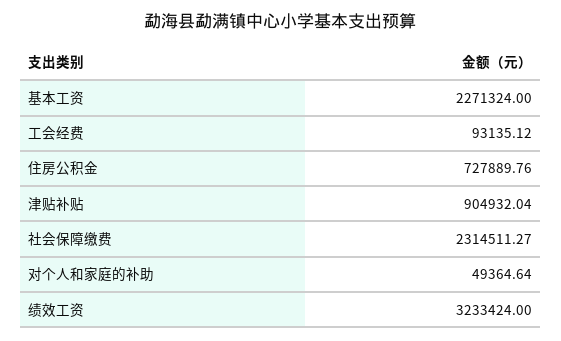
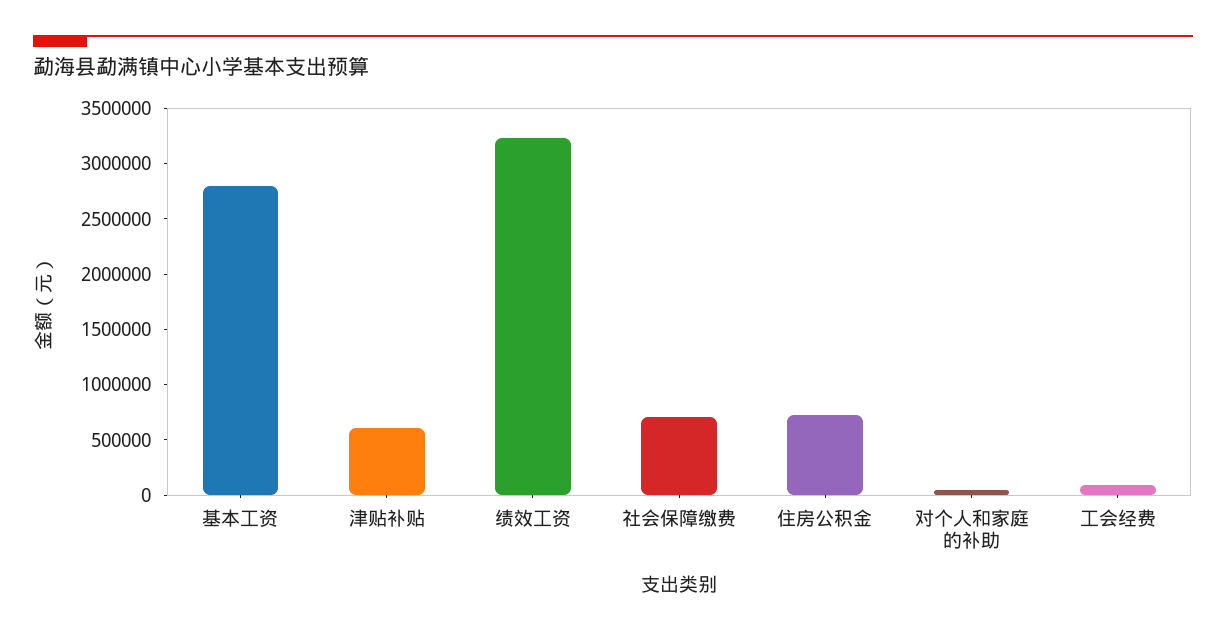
基本工资: 2271324 -> 2800000
津贴补贴: 904932.04 -> 600000
社会保障缴费: 2314511.27 -> 700000

